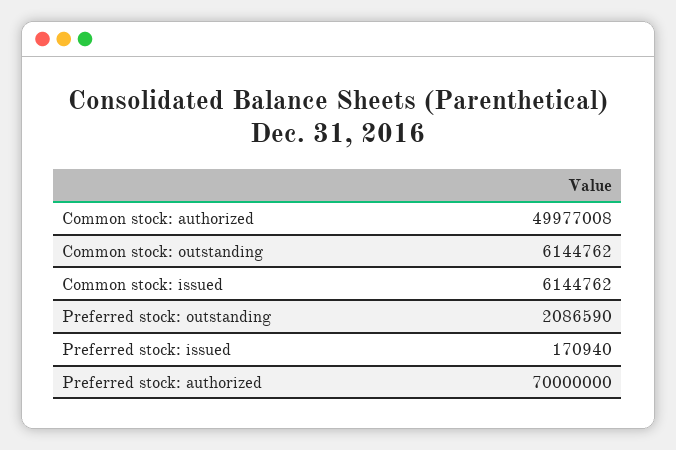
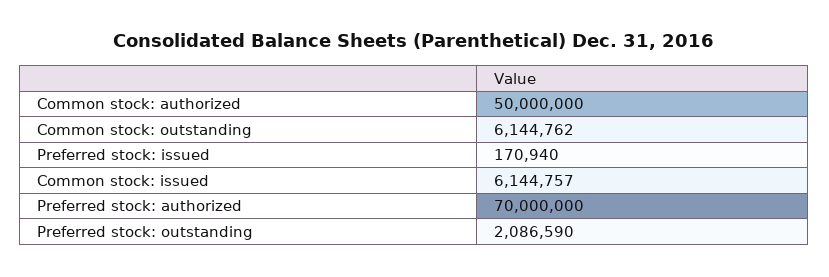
Common stock: authorized: 49977008 -> 50000000
Common stock: issued: 6144762 -> 6144757

